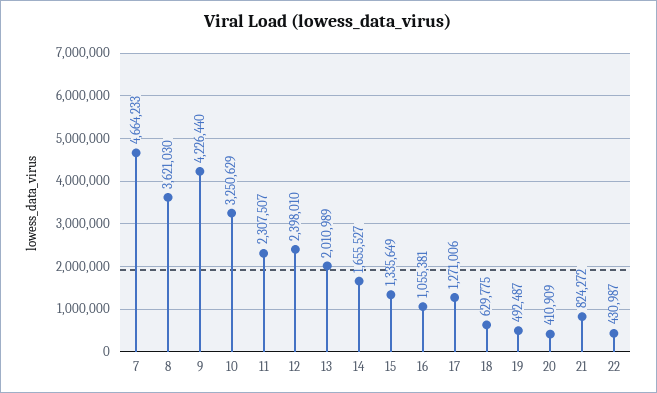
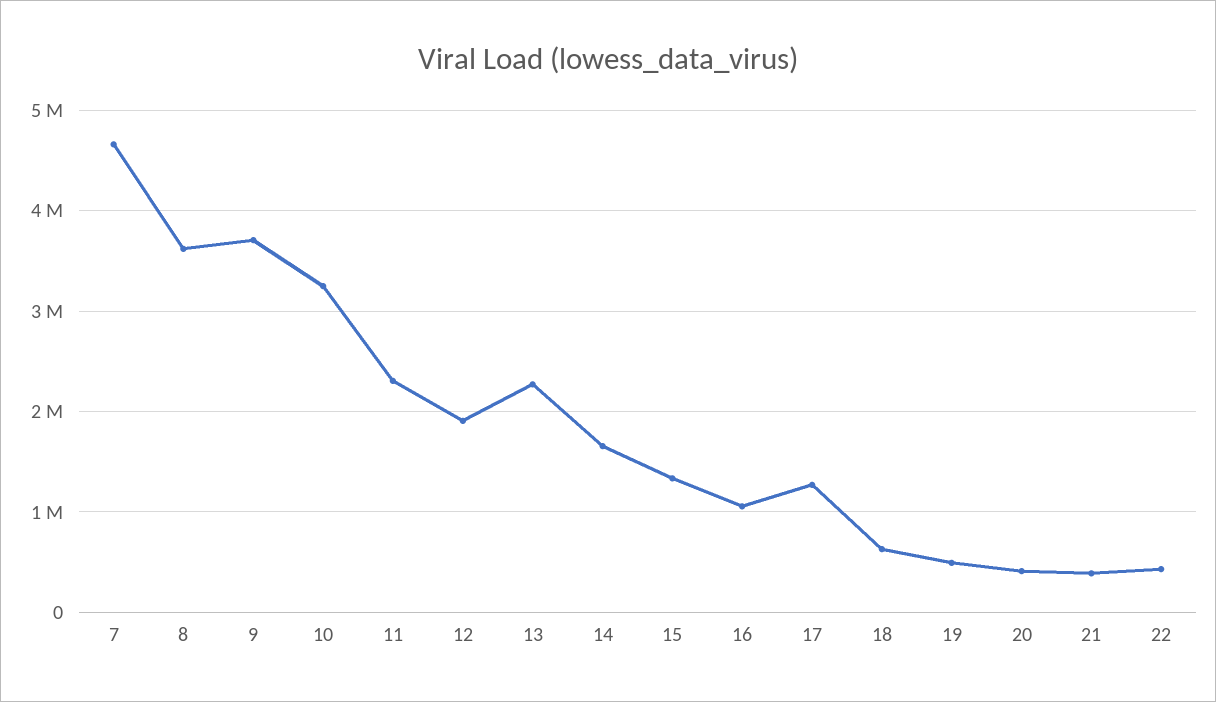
9: 4226440 -> 3700000
12: 2398010 -> 1900000
13: 2010989 -> 2300000
21: 824272 -> 400000

